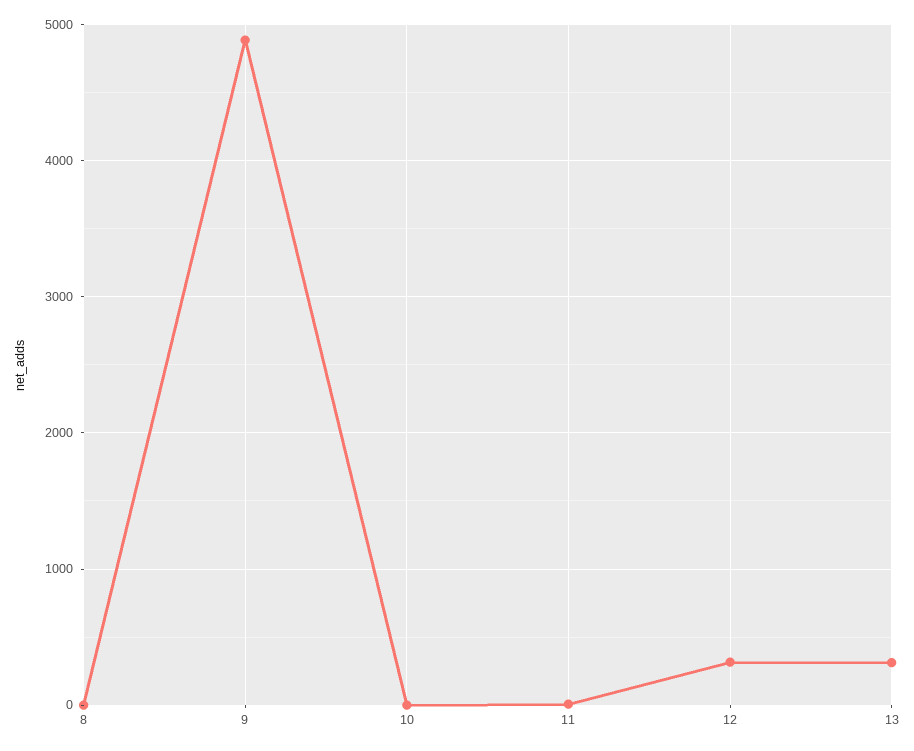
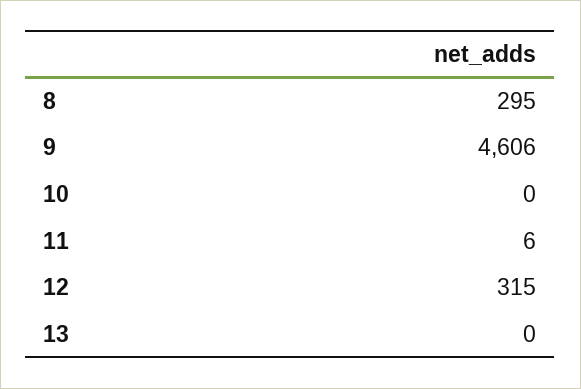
8: 0 -> 295
9: 4900 -> 4606
13: 300 -> 0

